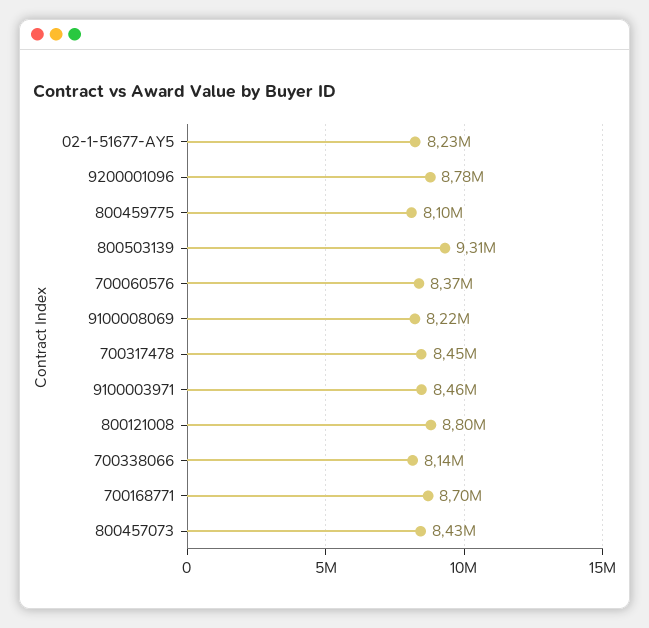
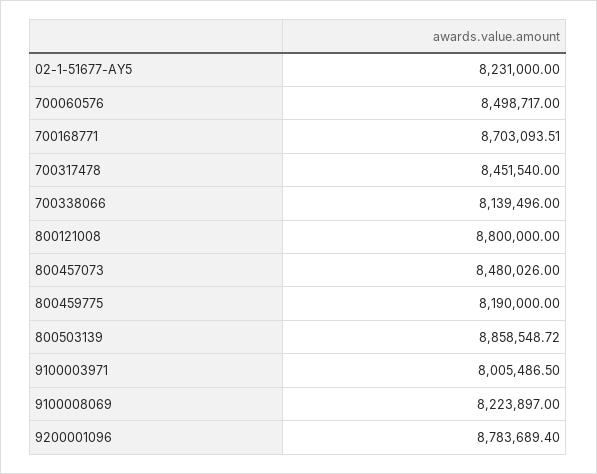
800459775: 8100000 -> 8190000
800503139: 9310000 -> 8858548.72
700060576: 8370000 -> 8498717
9100003971: 8460000 -> 8005486.5
800457073: 8430000 -> 8480026

